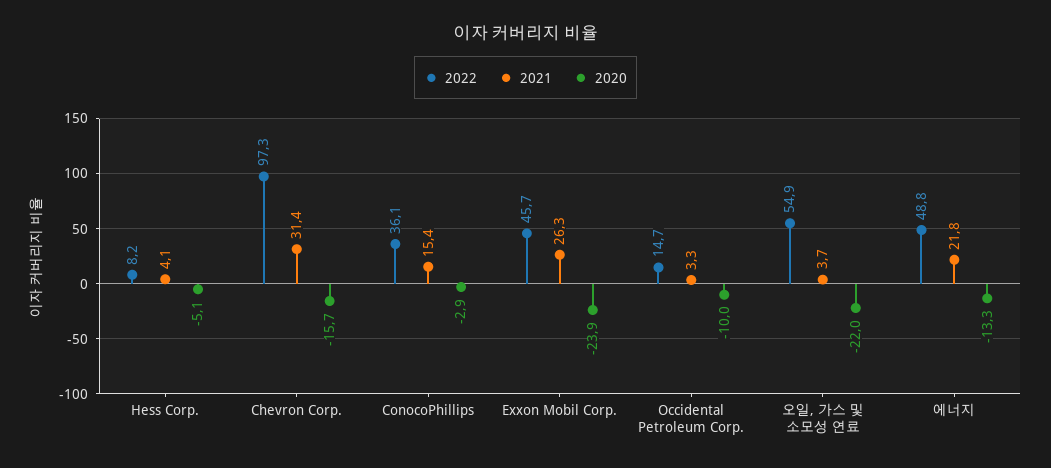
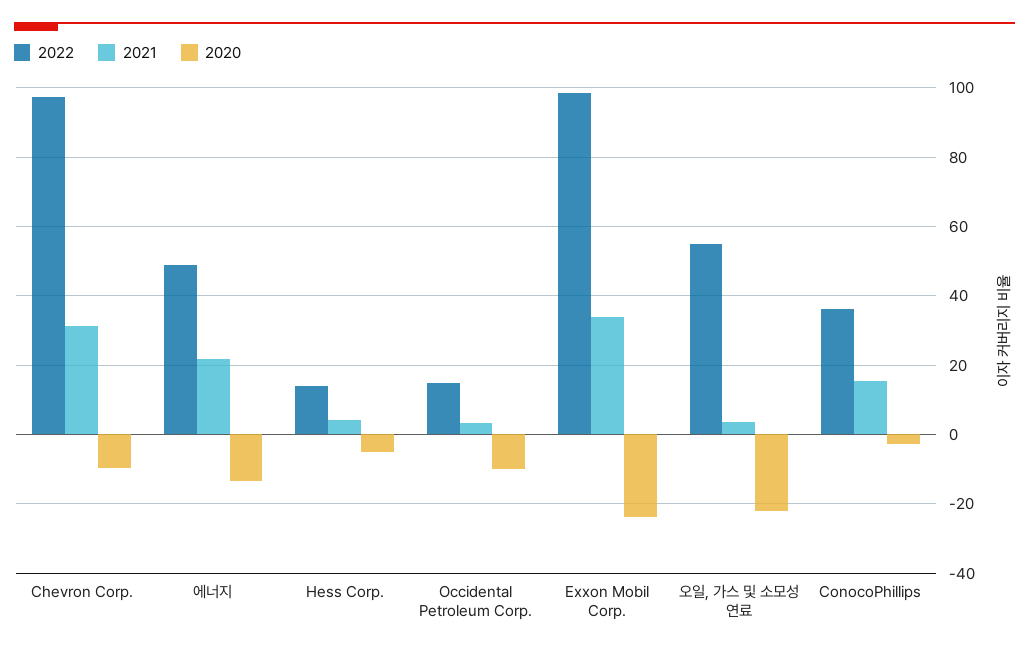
2022, Hess Corp.: 8.2 -> 14
2020, Chevron Corp.: -15.7 -> -10
2022, Exxon Mobil Corp.: 45.7 -> 98
2021, Exxon Mobil Corp.: 26.3 -> 34

